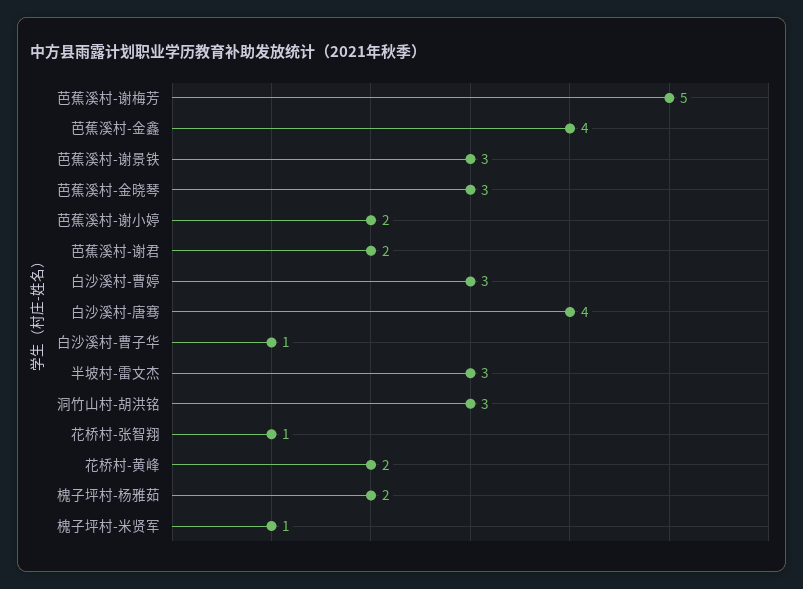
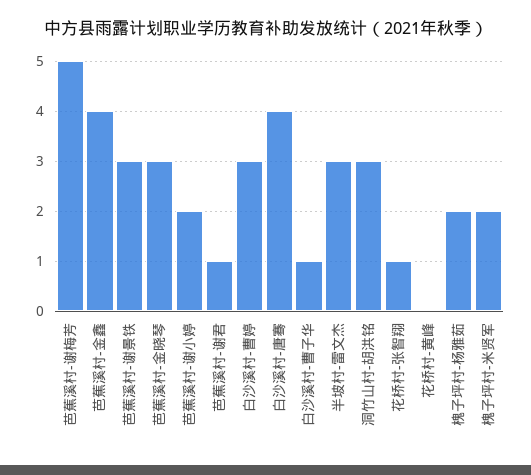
芭蕉溪村-谢君: 2 -> 1
花桥村-黄峰: 2 -> 0
槐子坪村-米贤军: 1 -> 2

